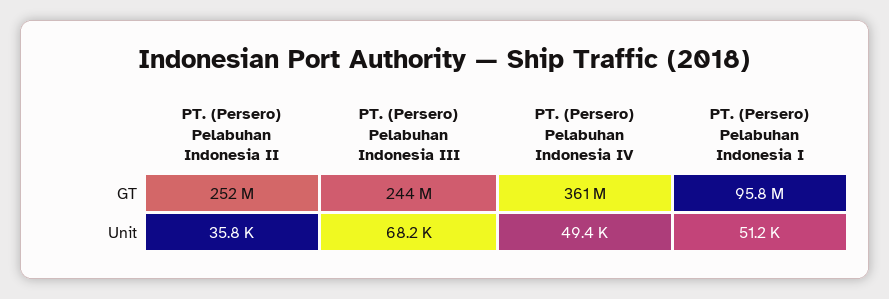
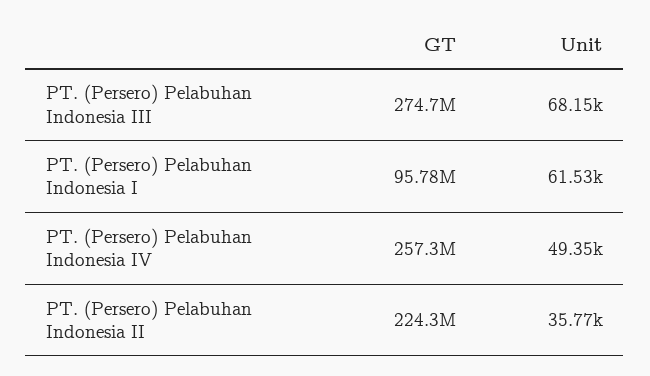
PT. (Persero) Pelabuhan Indonesia II, GT: 252000000 -> 224300000
PT. (Persero) Pelabuhan Indonesia III, GT: 244000000 -> 274700000
PT. (Persero) Pelabuhan Indonesia IV, GT: 361000000 -> 257300000
PT. (Persero) Pelabuhan Indonesia I, Unit: 51200 -> 61530

